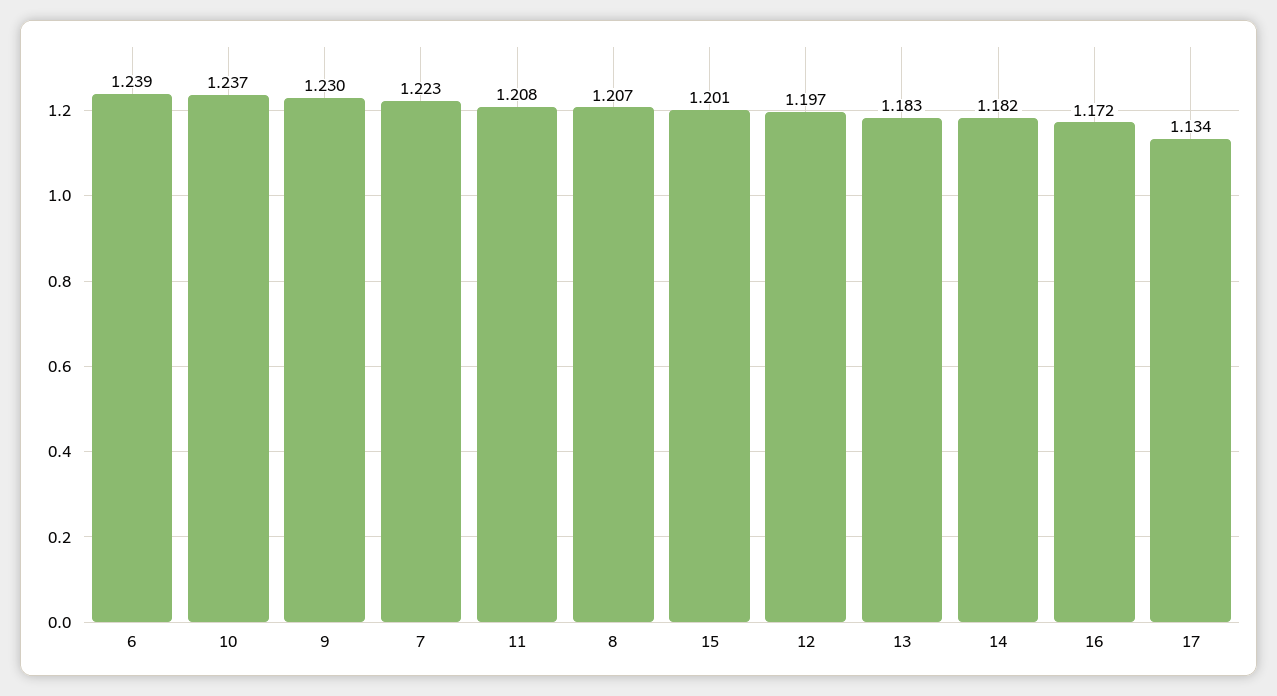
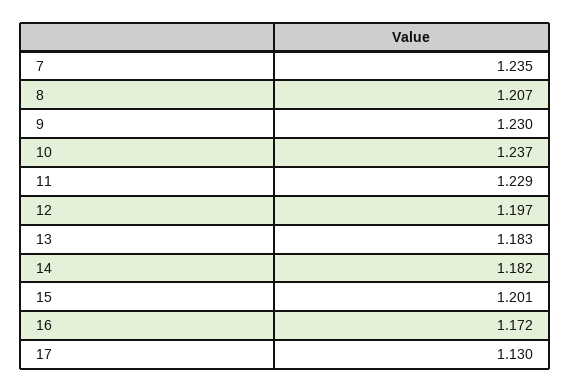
6: 1.239 -> none
7: 1.223 -> 1.235
11: 1.208 -> 1.229
17: 1.134 -> 1.13

